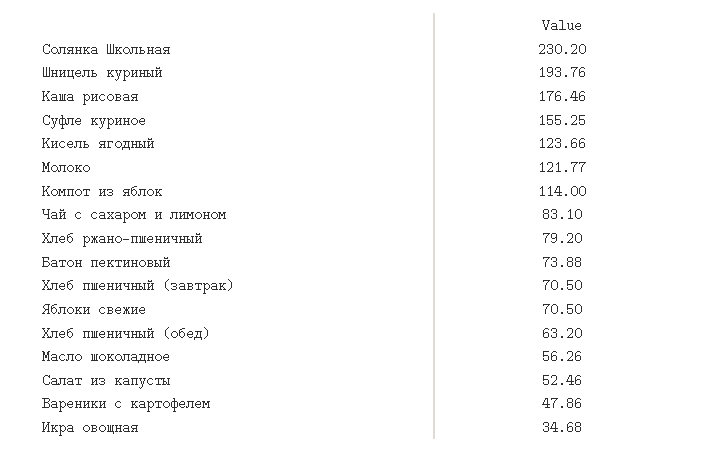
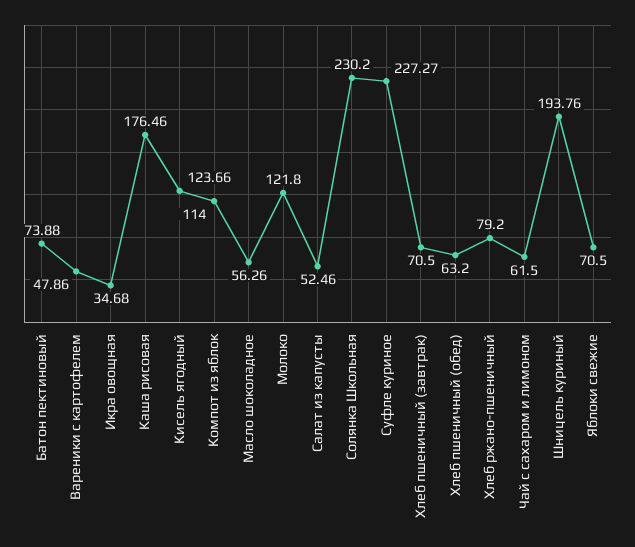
Суфле куриное: 155.25 -> 227.27
Молоко: 121.77 -> 121.8
Чай с сахаром и лимоном: 83.1 -> 61.5

